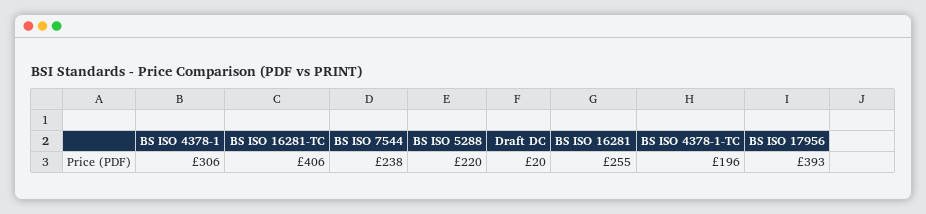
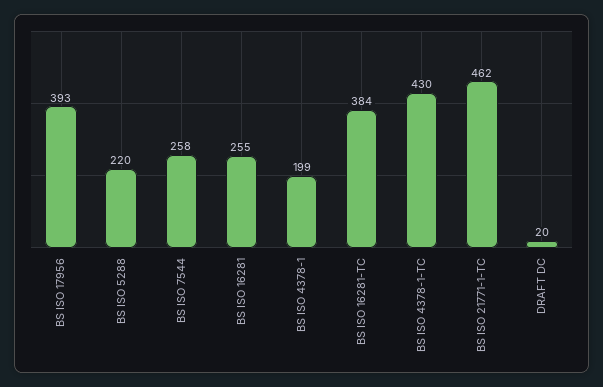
BS ISO 4378-1: 306 -> 199
BS ISO 16281-TC: 406 -> 384
BS ISO 7544: 238 -> 258
BS ISO 4378-1-TC: 196 -> 430
BS ISO 21771-1-TC: none -> 462

